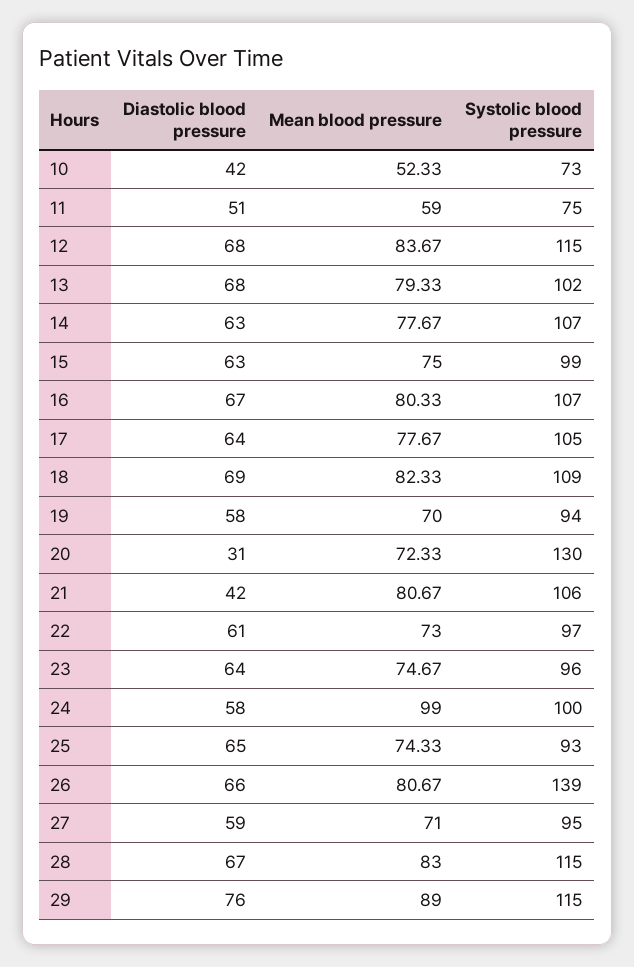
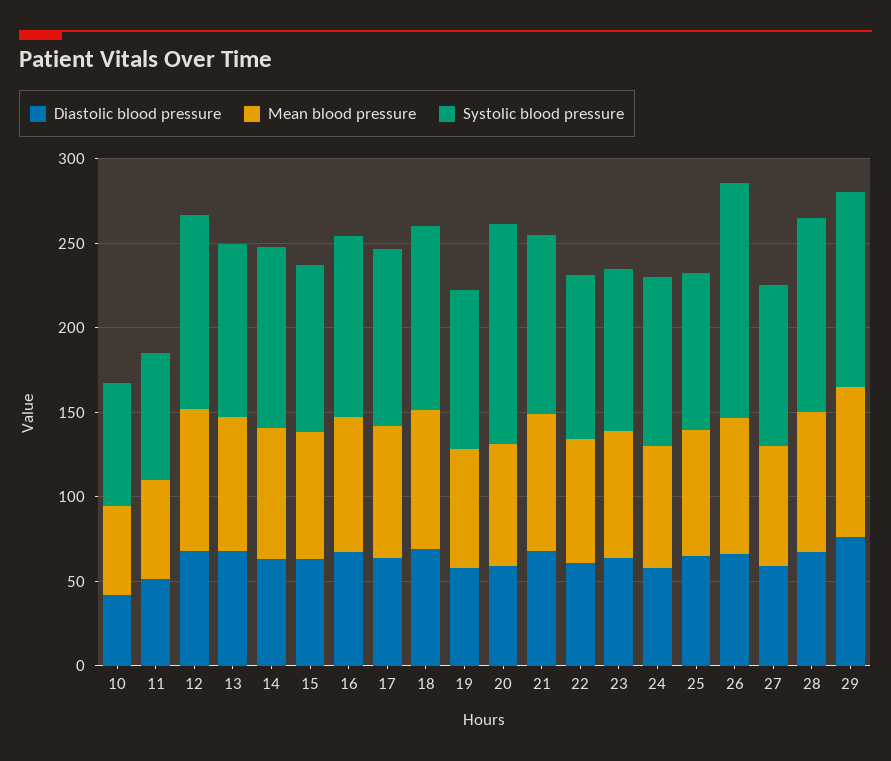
Diastolic blood pressure, 20: 31 -> 60
Diastolic blood pressure, 21: 42 -> 70
Mean blood pressure, 24: 99 -> 70

